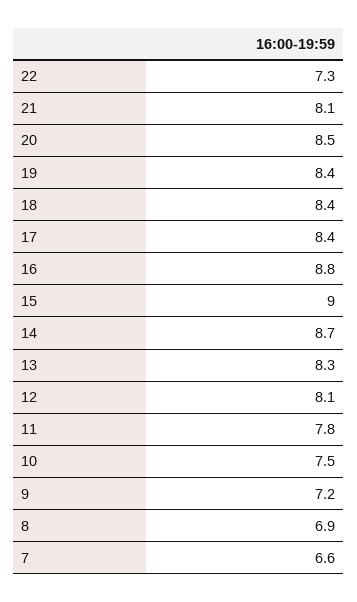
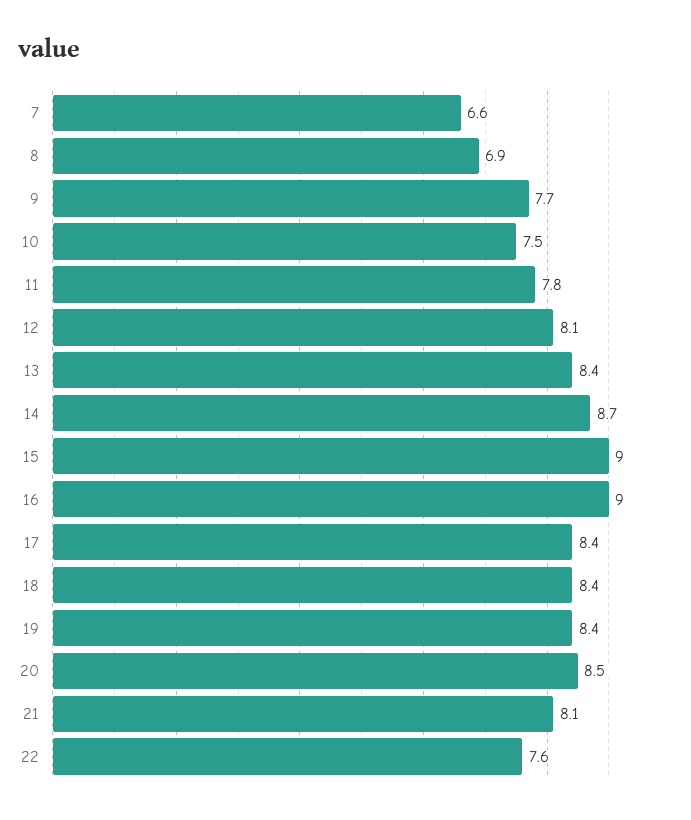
22: 7.3 -> 7.6
16: 8.8 -> 9
13: 8.3 -> 8.4
9: 7.2 -> 7.7

